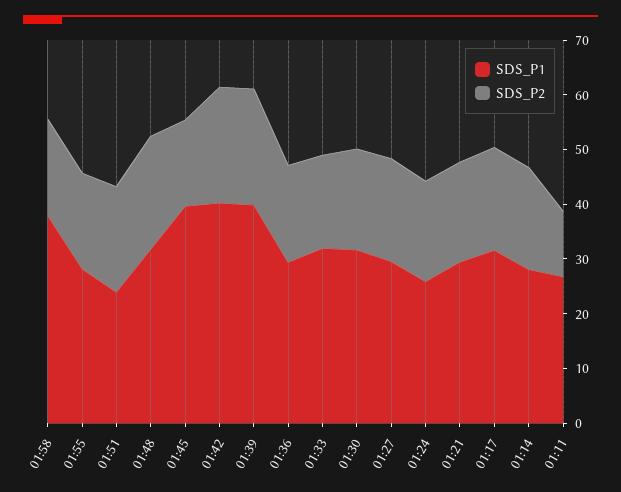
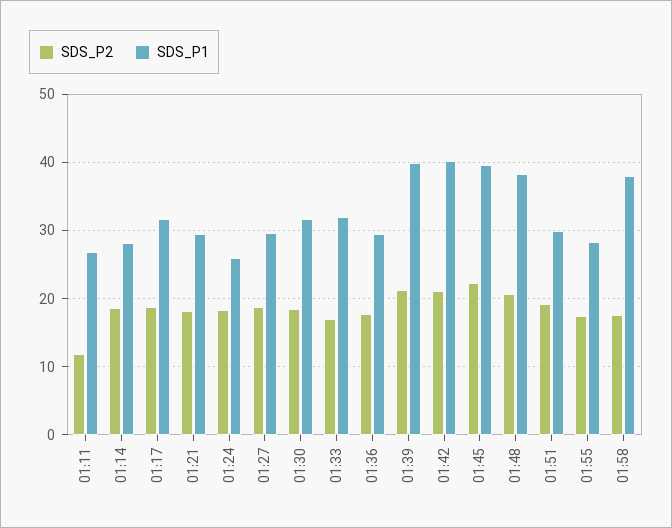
SDS_P1, 01:51: 24 -> 30
SDS_P1, 01:48: 32 -> 38
SDS_P2, 01:45: 16 -> 22

